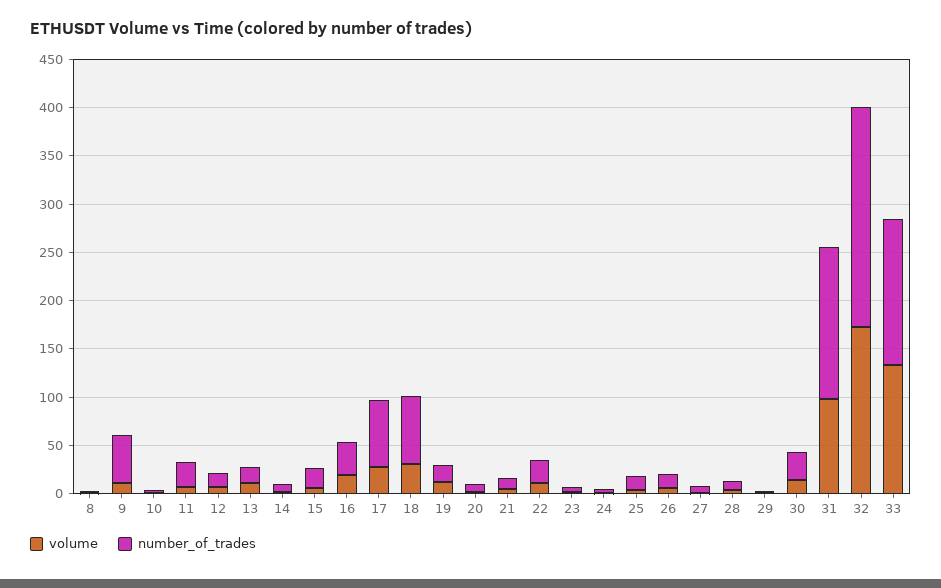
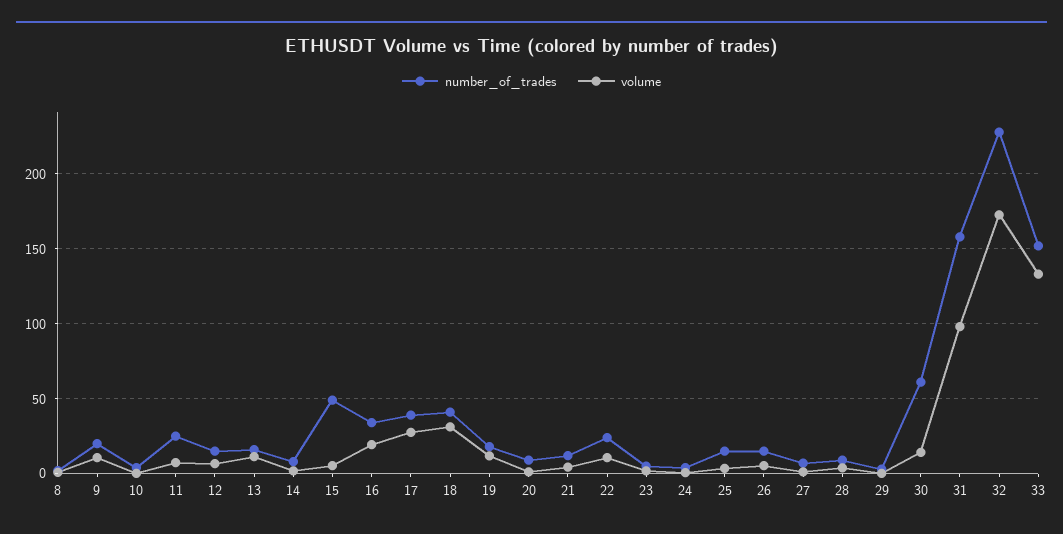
number_of_trades, 9: 50 -> 20
number_of_trades, 15: 20 -> 50
number_of_trades, 17: 70 -> 40
number_of_trades, 18: 70 -> 40
number_of_trades, 30: 30 -> 60

